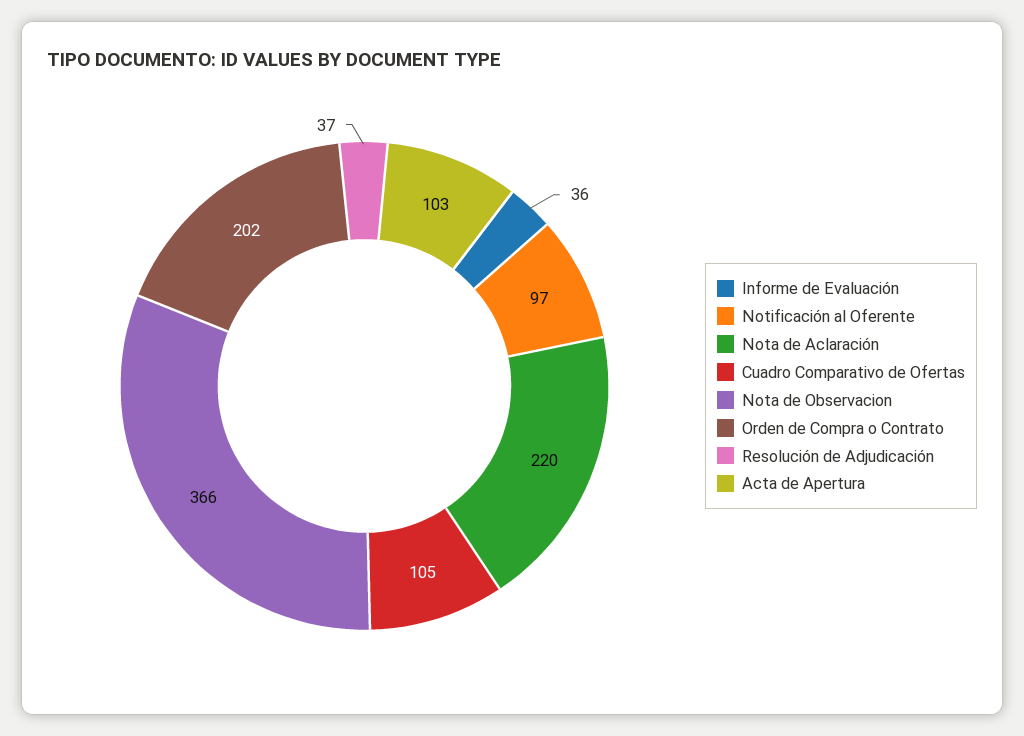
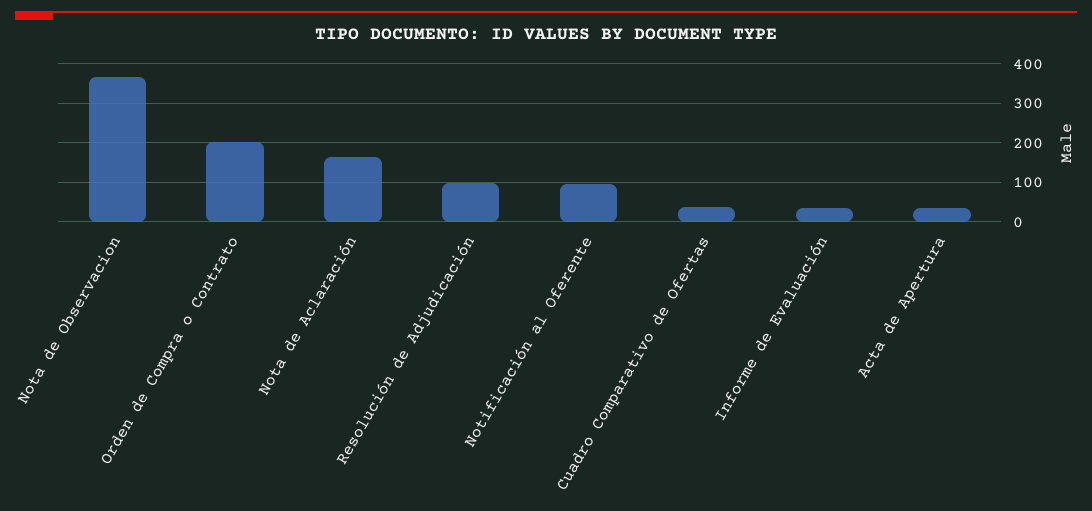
Nota de Aclaración: 220 -> 160
Cuadro Comparativo de Ofertas: 105 -> 40
Resolución de Adjudicación: 37 -> 100
Acta de Apertura: 103 -> 40

